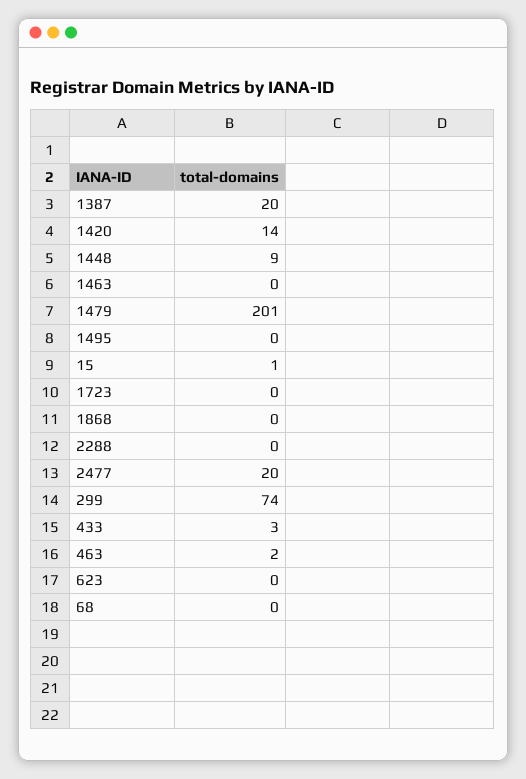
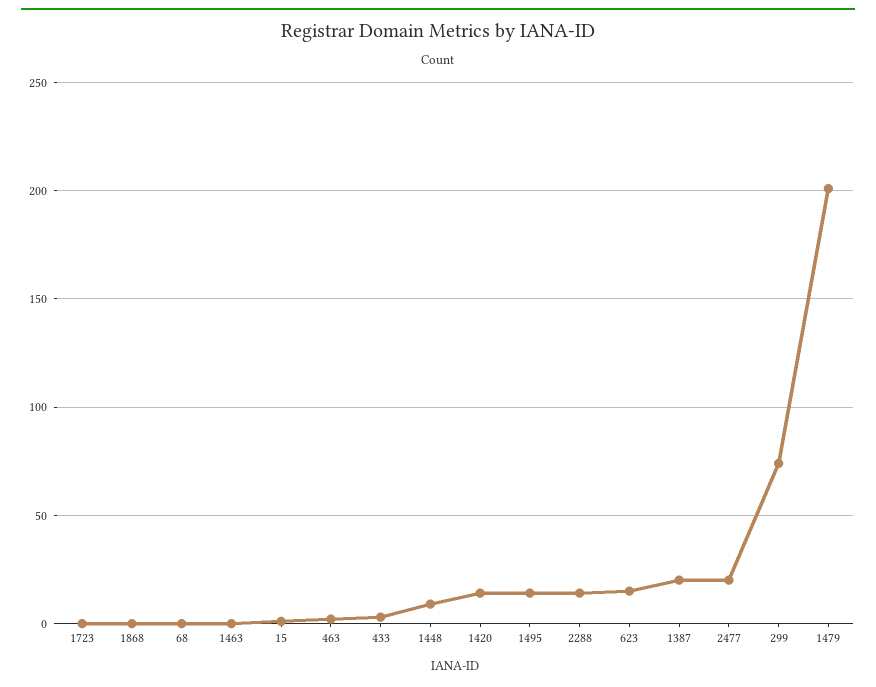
1495: 0 -> 15
2288: 0 -> 15
623: 0 -> 15

